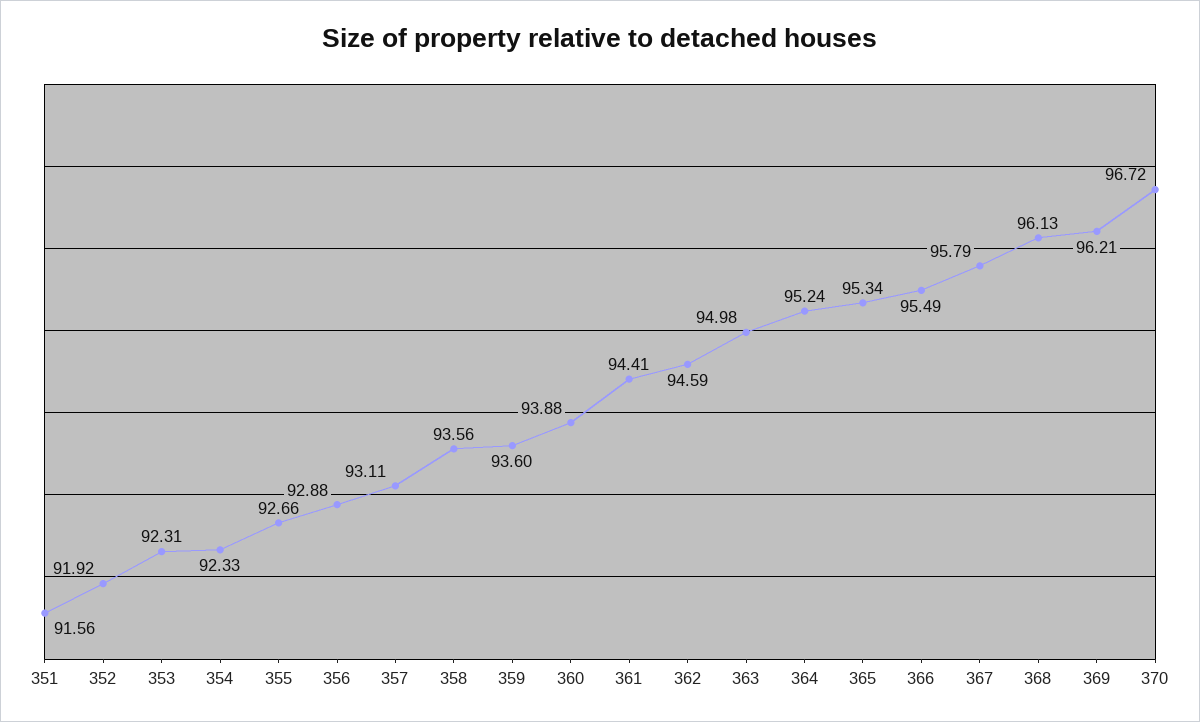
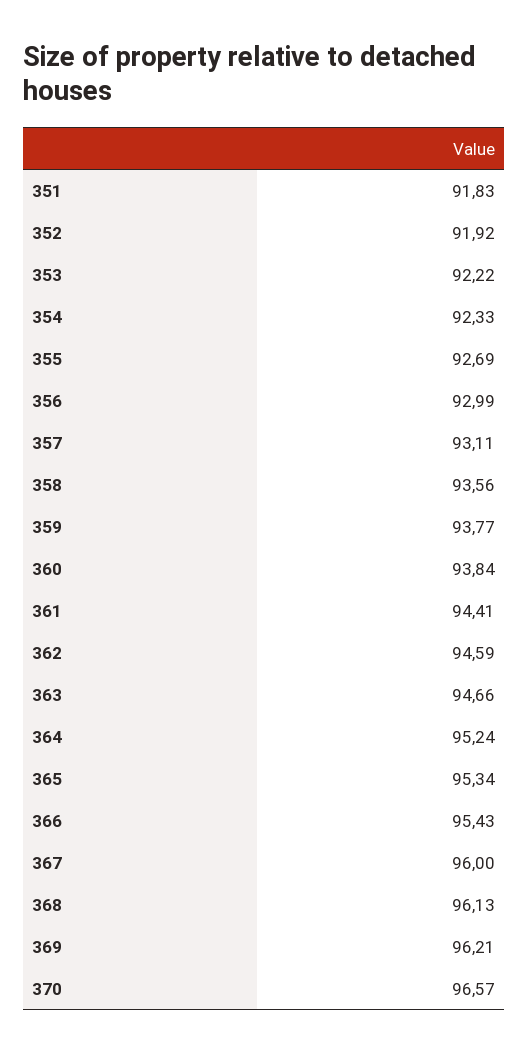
351: 91.56 -> 91.83
353: 92.31 -> 92.22
355: 92.66 -> 92.69
356: 92.88 -> 92.99
359: 93.6 -> 93.77
360: 93.88 -> 93.84
363: 94.98 -> 94.66
366: 95.49 -> 95.43
367: 95.79 -> 96
370: 96.72 -> 96.57

